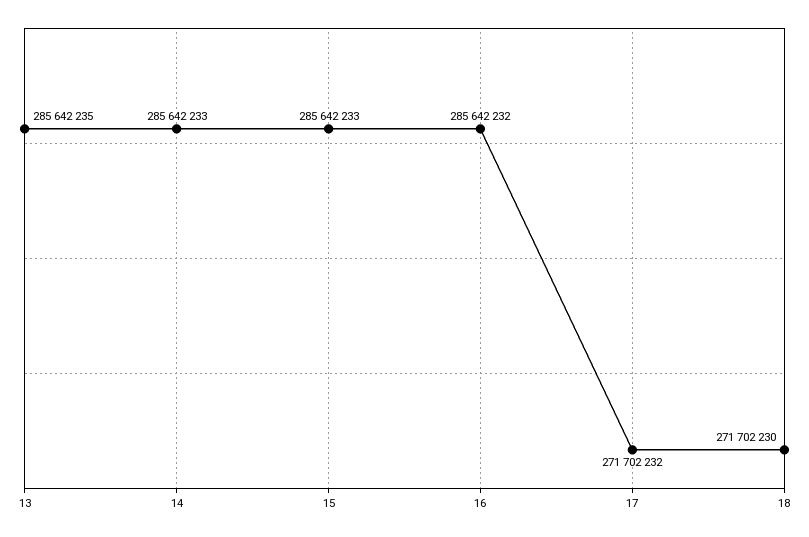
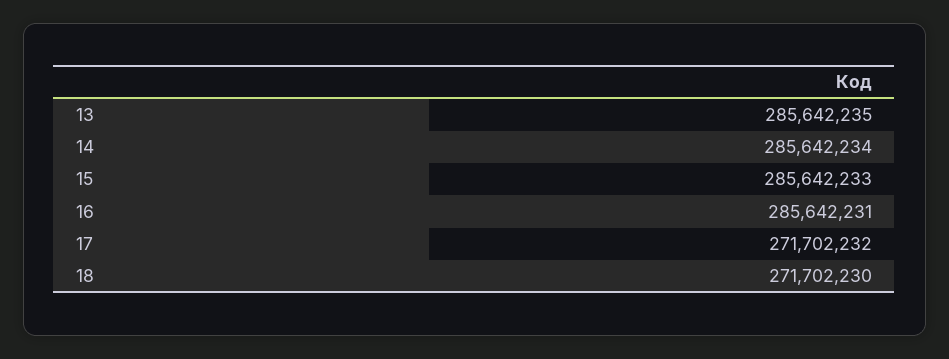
14: 285642233 -> 285642234
16: 285642232 -> 285642231

